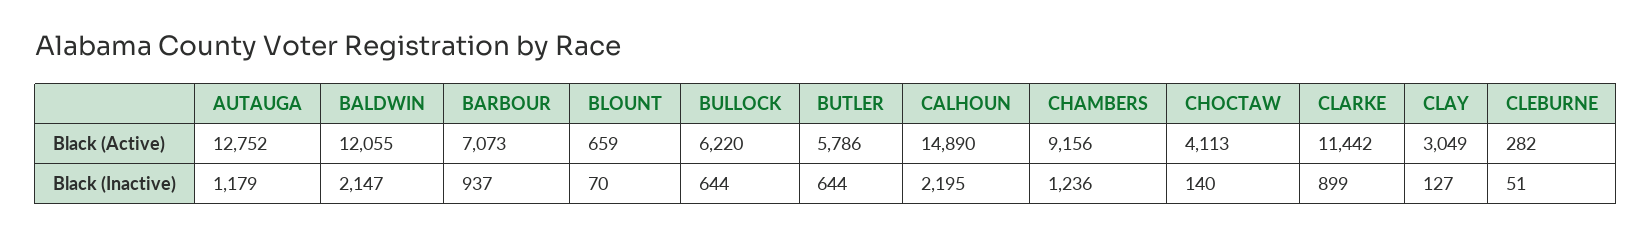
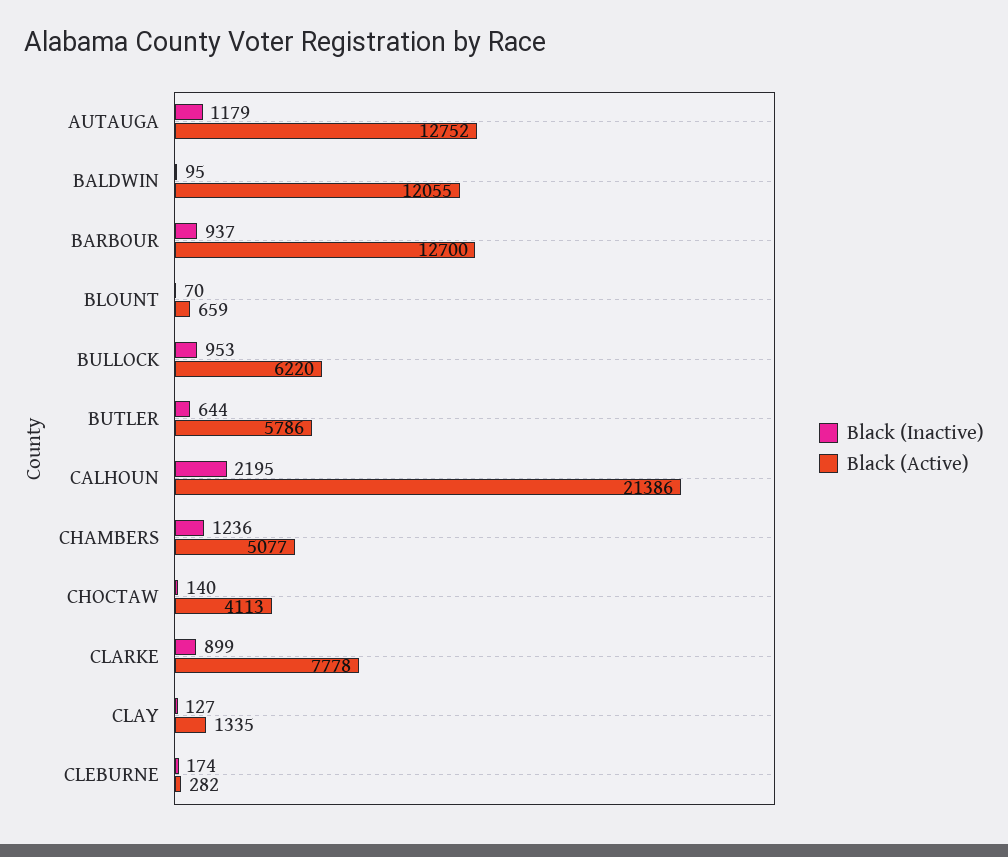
Black (Active), BARBOUR: 7073 -> 12700
Black (Active), CALHOUN: 14890 -> 21386
Black (Active), CHAMBERS: 9156 -> 5077
Black (Active), CLARKE: 11442 -> 7778
Black (Active), CLAY: 3049 -> 1335
Black (Inactive), BALDWIN: 2147 -> 95
Black (Inactive), BULLOCK: 644 -> 953
Black (Inactive), CLEBURNE: 51 -> 174

